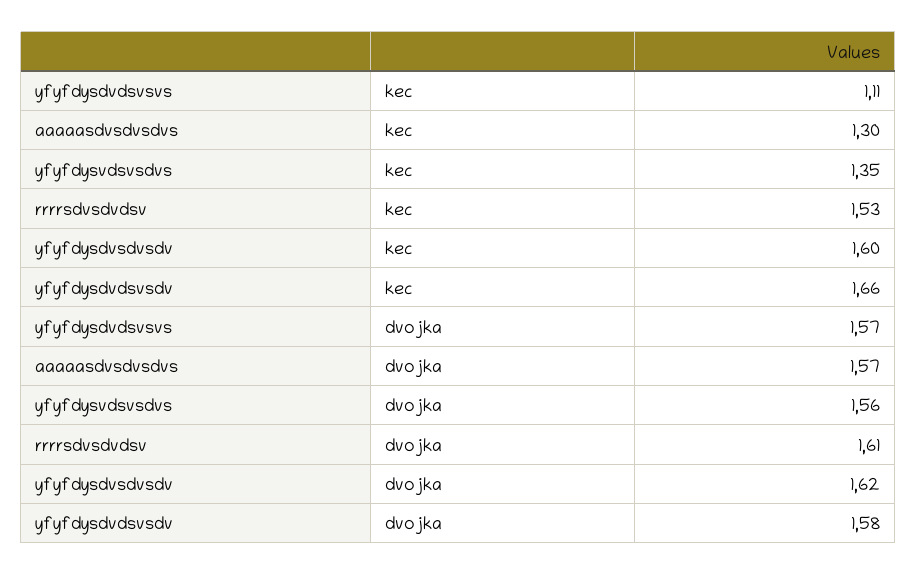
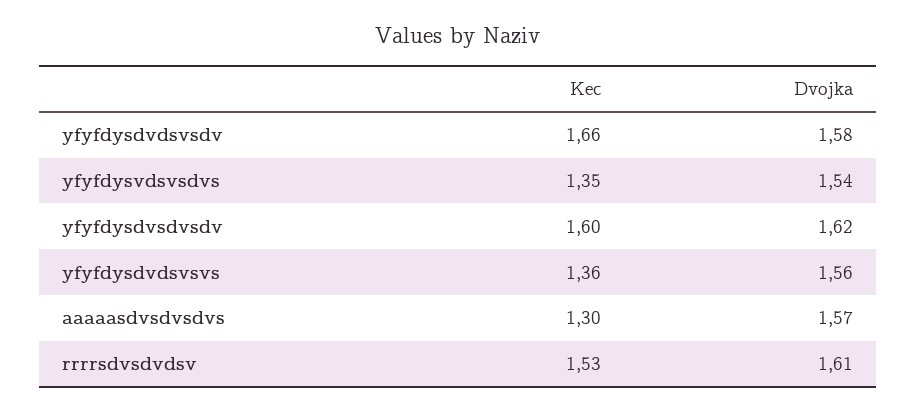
yfyfdysdvdsvsvs, kec: 1.11 -> 1.36
yfyfdysdvdsvsvs, dvojka: 1.57 -> 1.56
yfyfdysvdsvsdvs, dvojka: 1.56 -> 1.54

